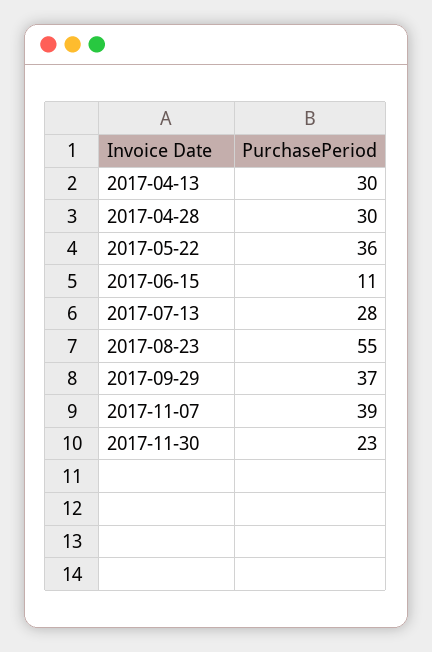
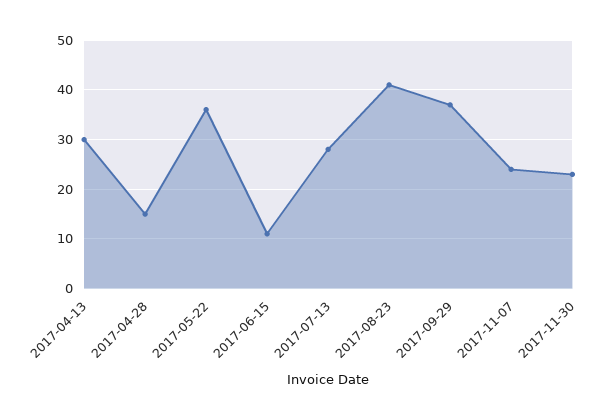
2017-04-28: 30 -> 15
2017-08-23: 55 -> 40
2017-11-07: 39 -> 25

